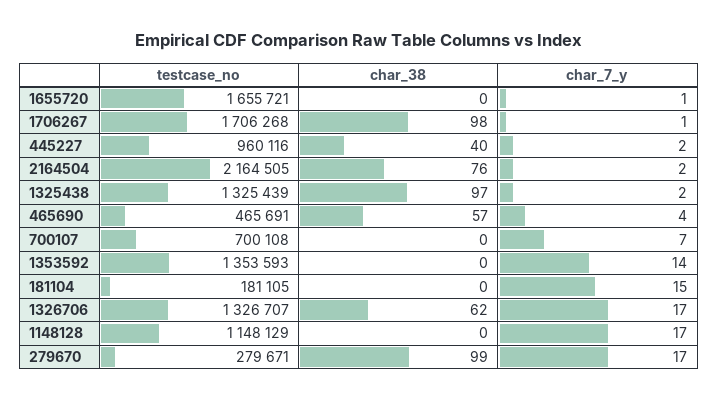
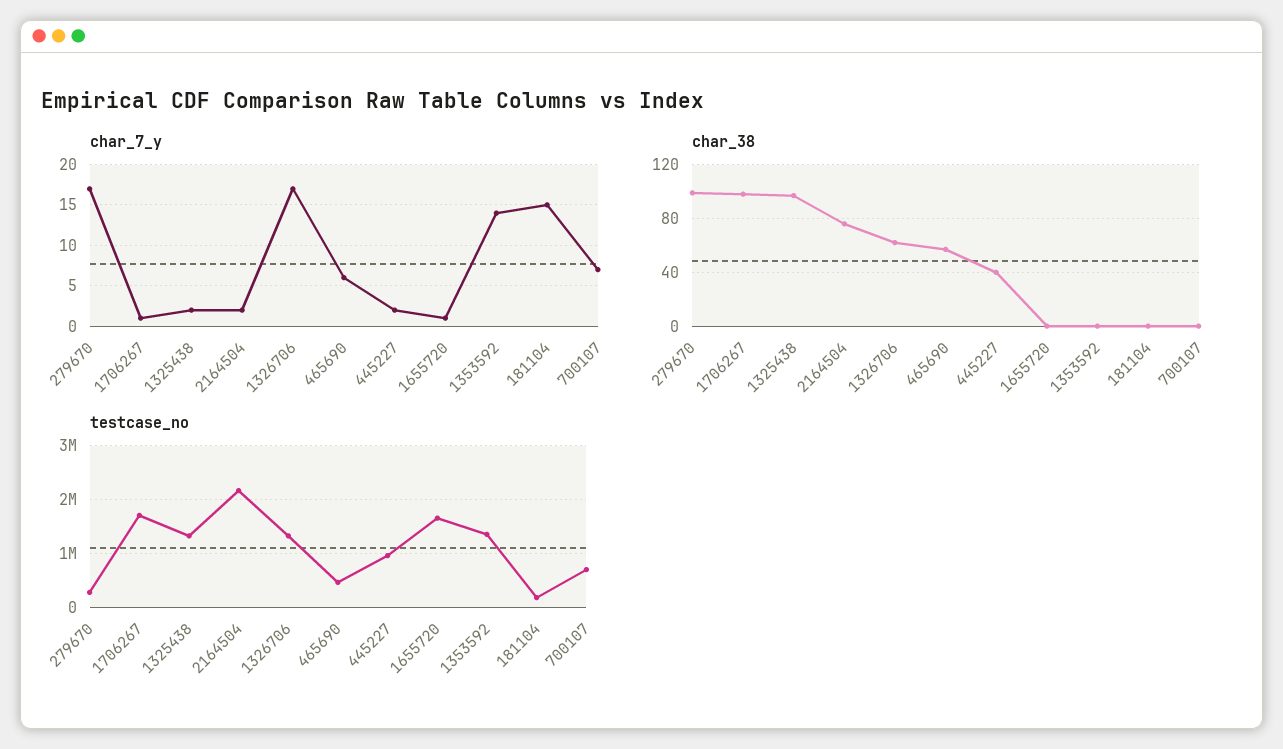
char_7_y, 465690: 4 -> 6
testcase_no, 1148128: 1148129 -> none
char_38, 1148128: 0 -> none
char_7_y, 1148128: 17 -> none

